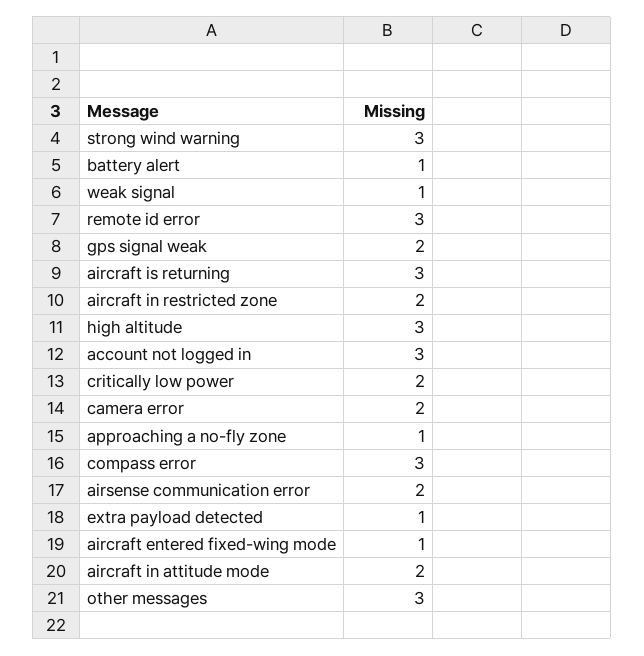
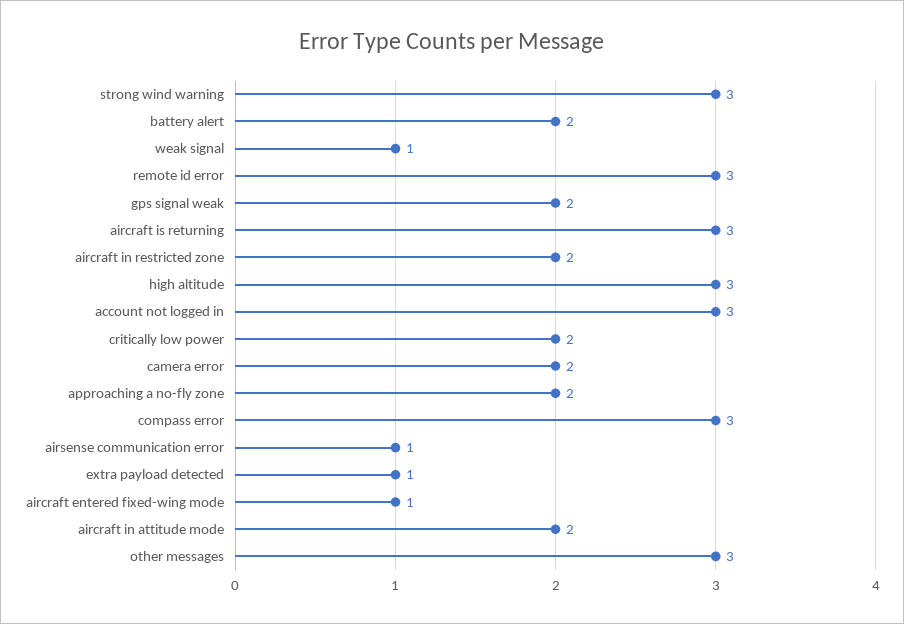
battery alert: 1 -> 2
approaching a no-fly zone: 1 -> 2
airsense communication error: 2 -> 1

